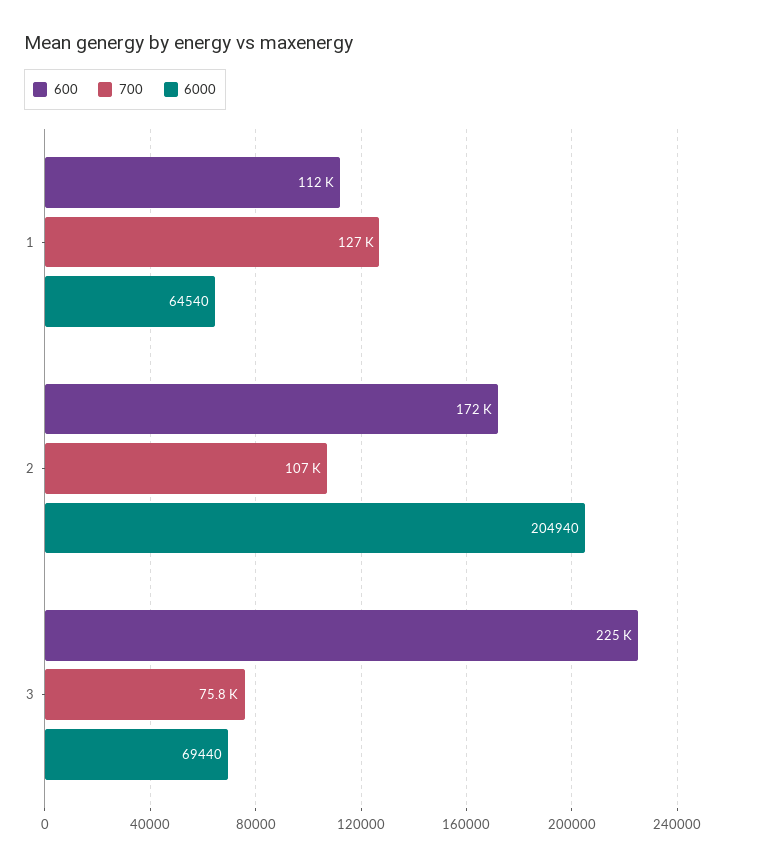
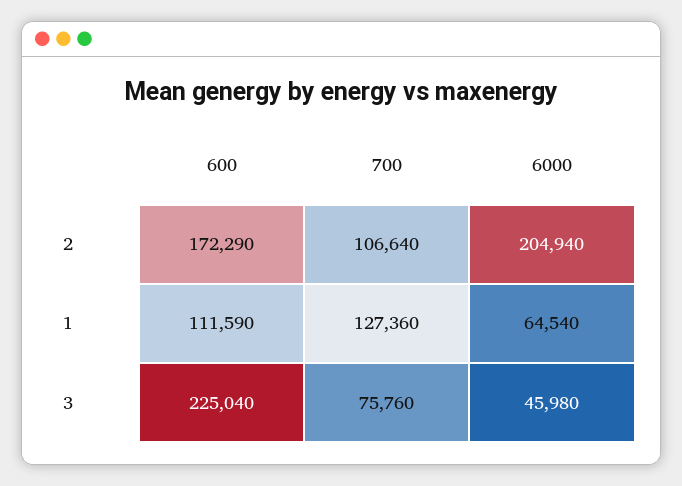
6000, 3: 69440 -> 45980

